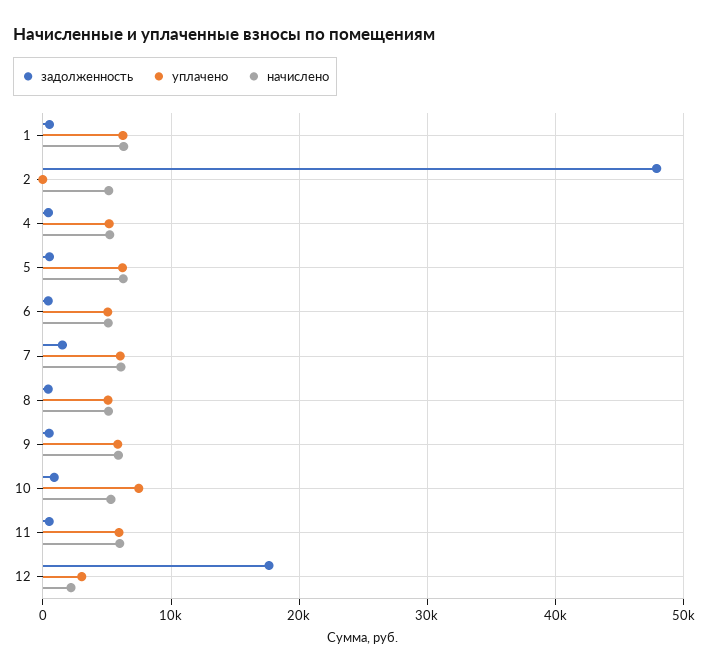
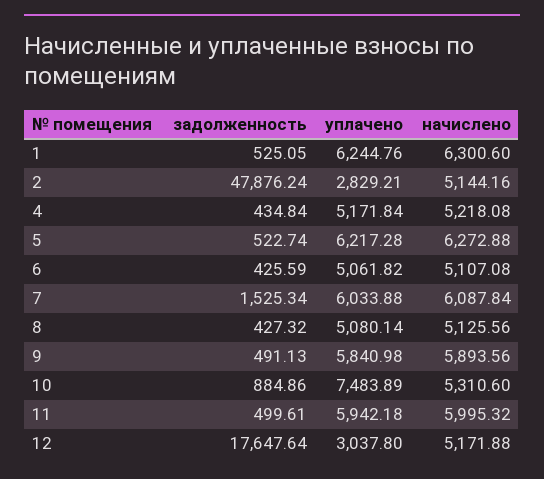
уплачено, 2: 0 -> 2829.21
начислено, 12: 2000 -> 5171.88

